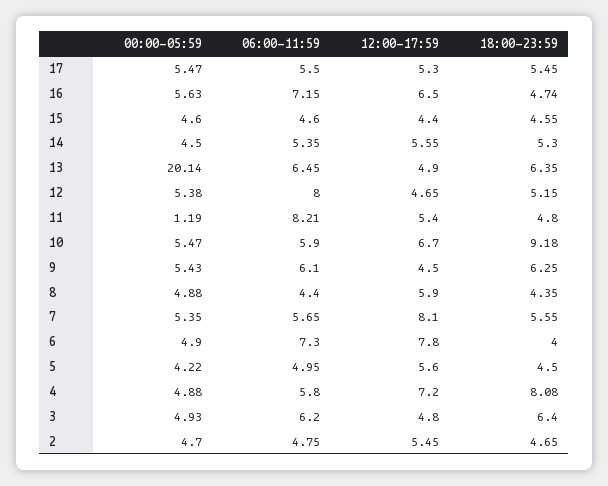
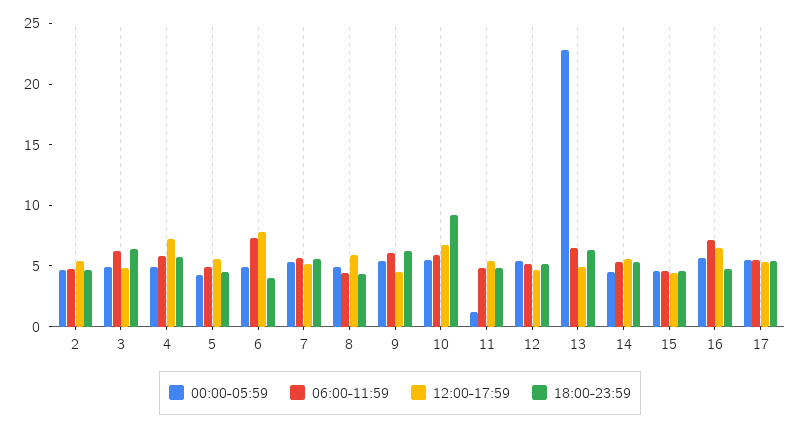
00:00-05:59, 13: 20.14 -> 23
06:00-11:59, 12: 8 -> 5
06:00-11:59, 11: 8.21 -> 5
12:00-17:59, 7: 8.1 -> 5
18:00-23:59, 4: 8.08 -> 6

